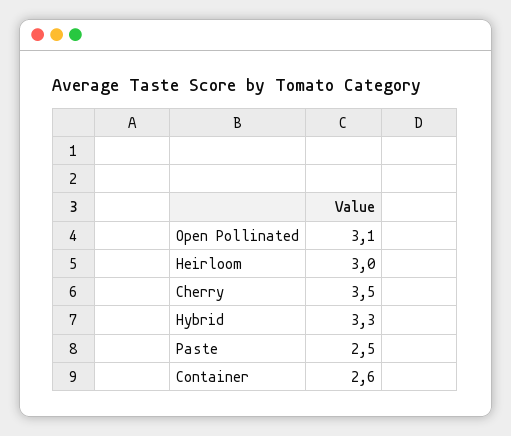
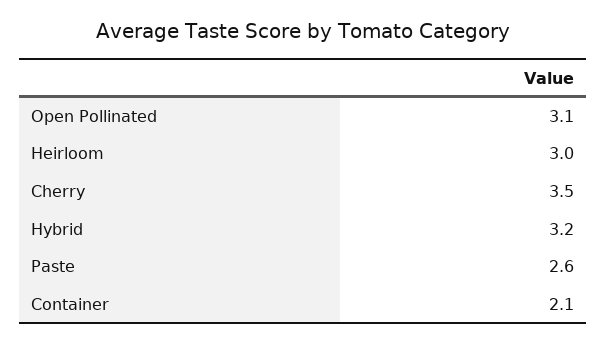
Hybrid: 3.3 -> 3.2
Paste: 2.5 -> 2.6
Container: 2.6 -> 2.1

